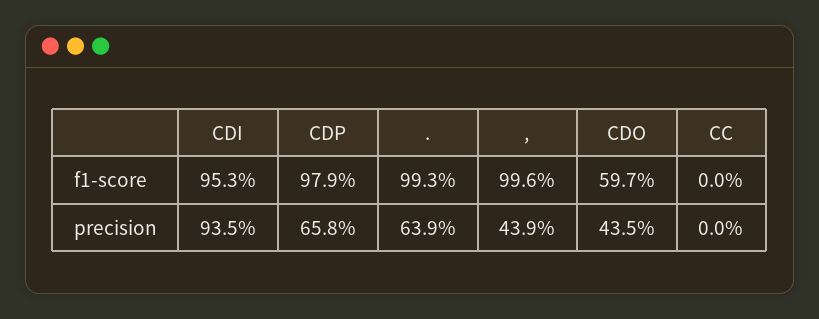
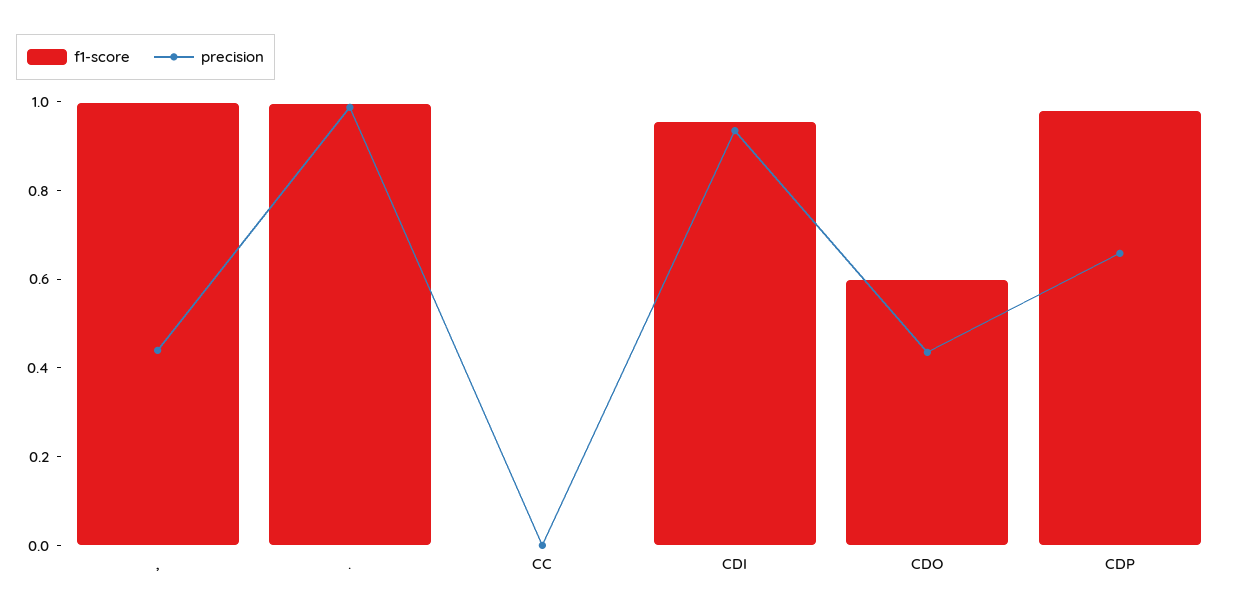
precision, .: 0.639 -> 1

